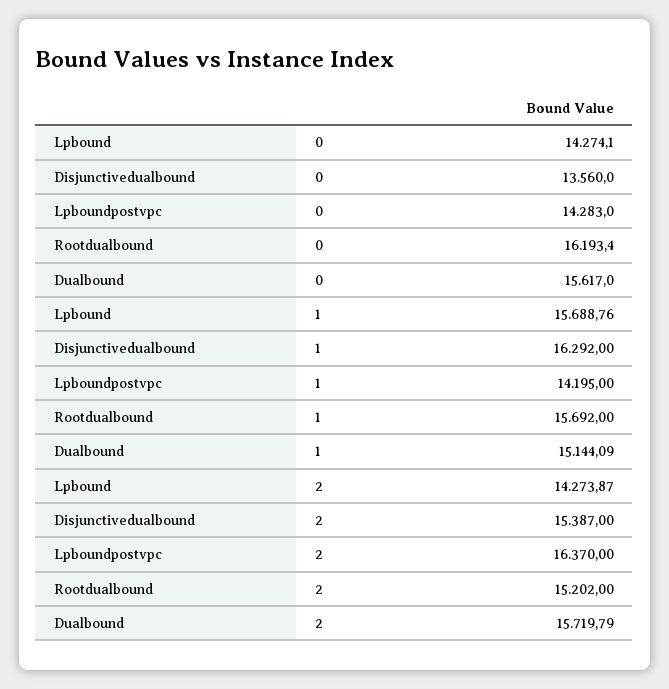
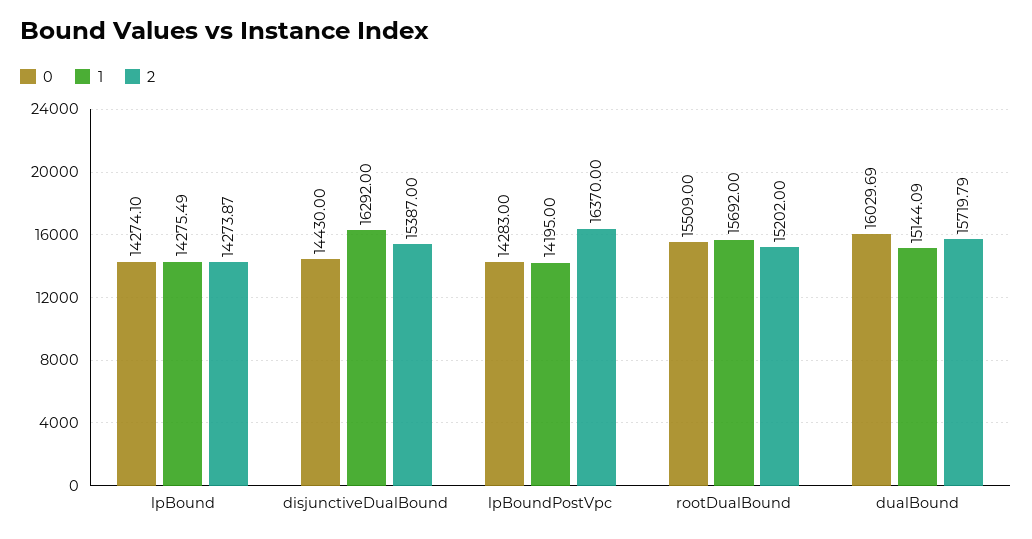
0, Disjunctivedualbound: 13560 -> 14430
0, Rootdualbound: 16193.4 -> 15509
0, Dualbound: 15617 -> 16029.69
1, Lpbound: 15688.76 -> 14275.49

